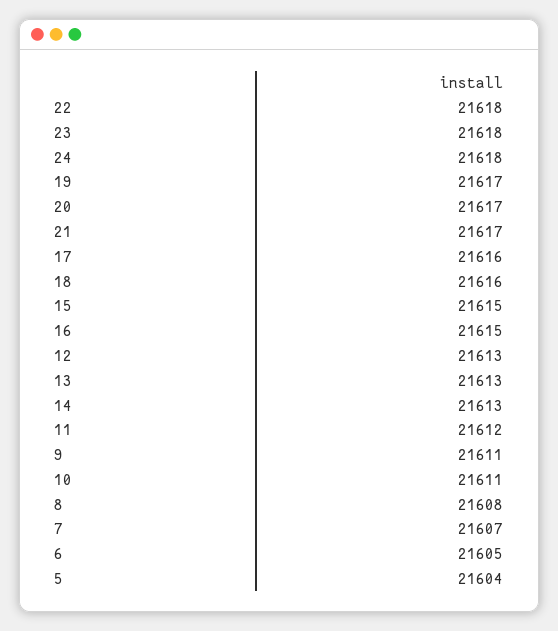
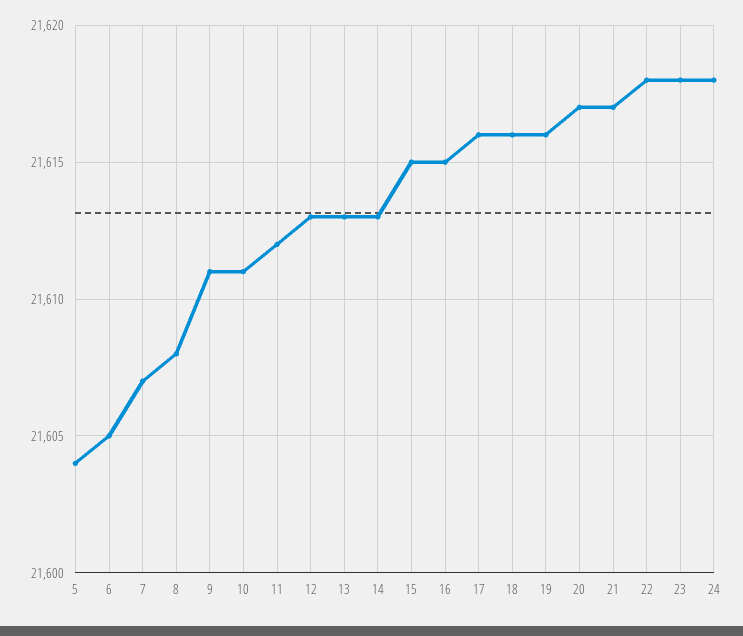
19: 21617 -> 21616

